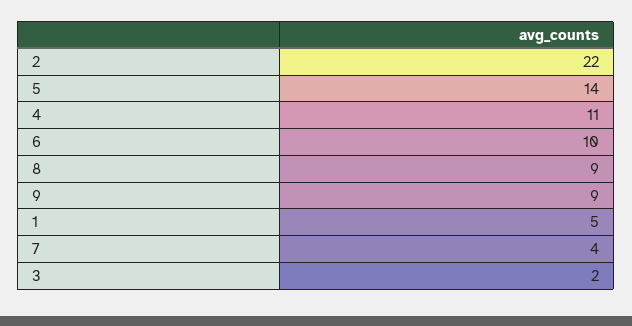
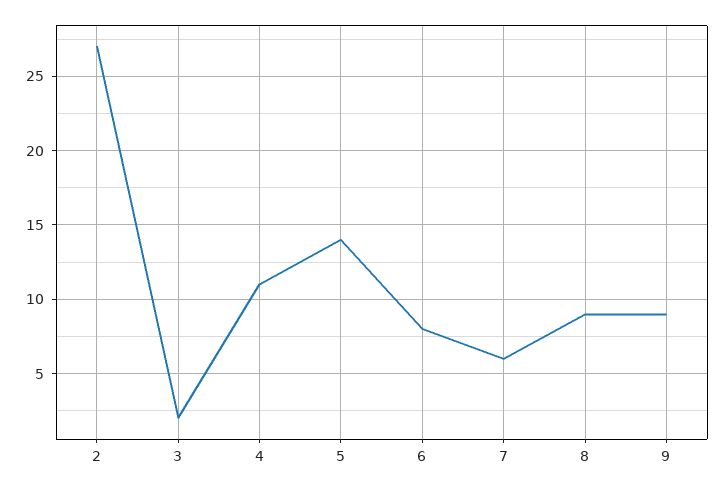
2: 22 -> 27
6: 10 -> 8
1: 5 -> none
7: 4 -> 6

